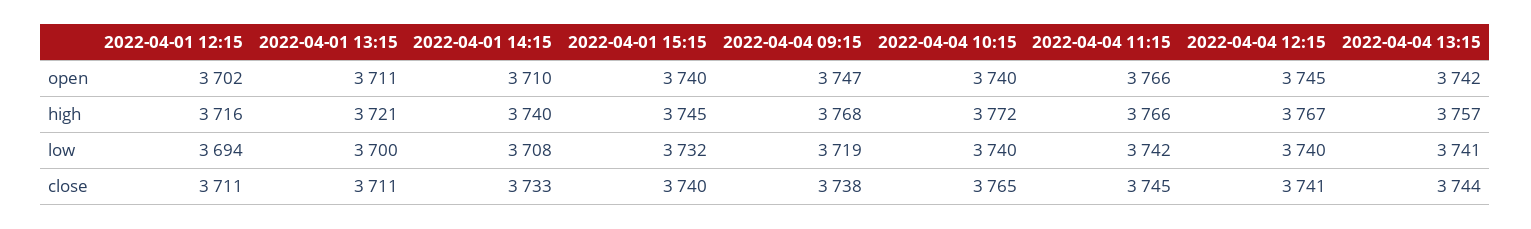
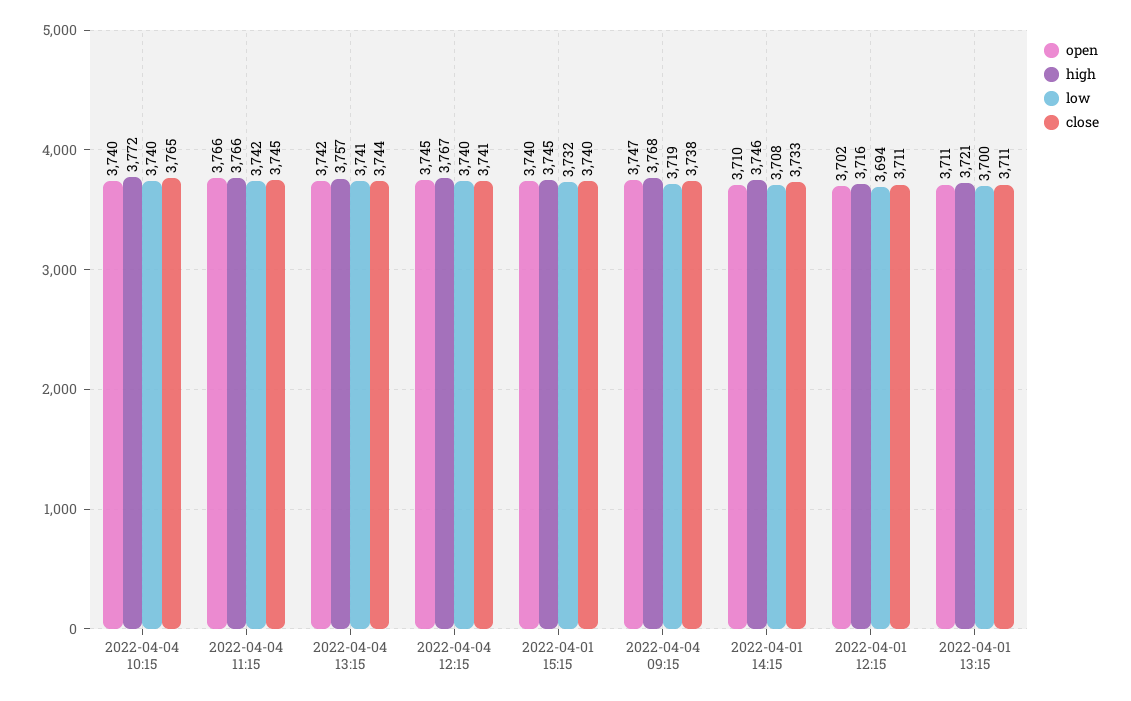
high, 2022-04-01 14:15: 3740 -> 3746

